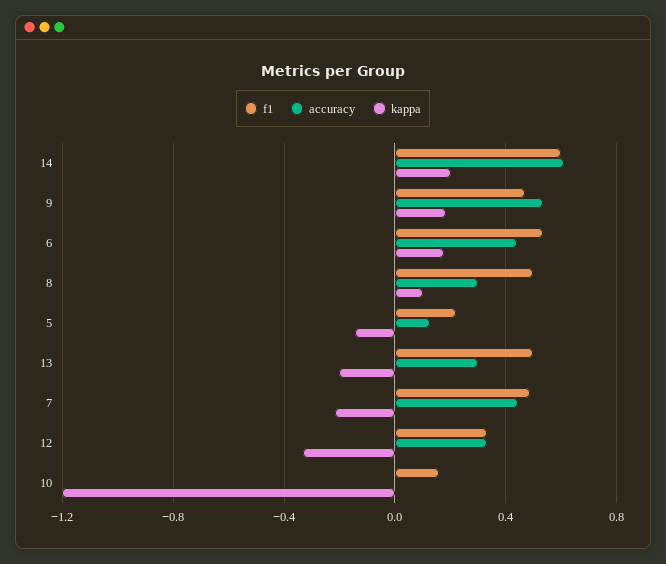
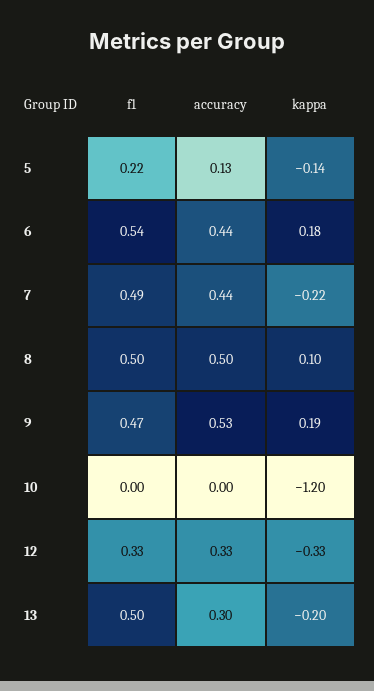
f1, 14: 0.6 -> none
accuracy, 14: 0.6 -> none
kappa, 14: 0.2 -> none
accuracy, 8: 0.3 -> 0.5
f1, 10: 0.15 -> 0

